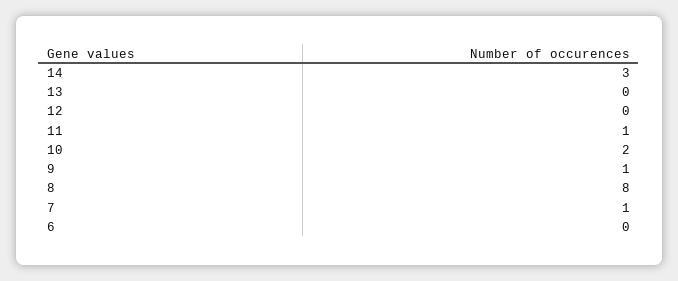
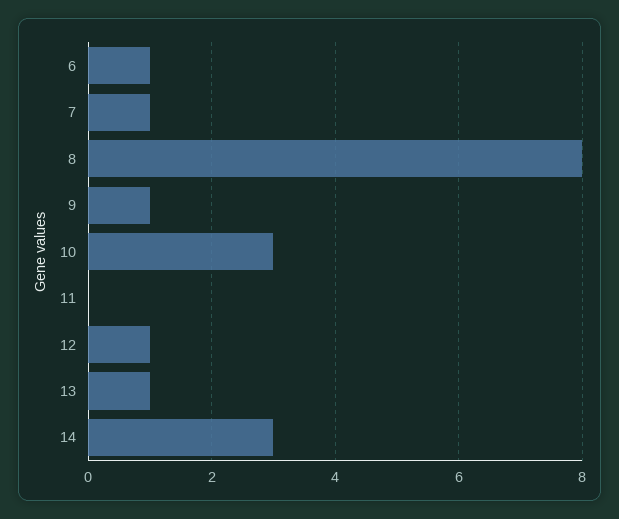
13: 0 -> 1
12: 0 -> 1
11: 1 -> 0
10: 2 -> 3
6: 0 -> 1

